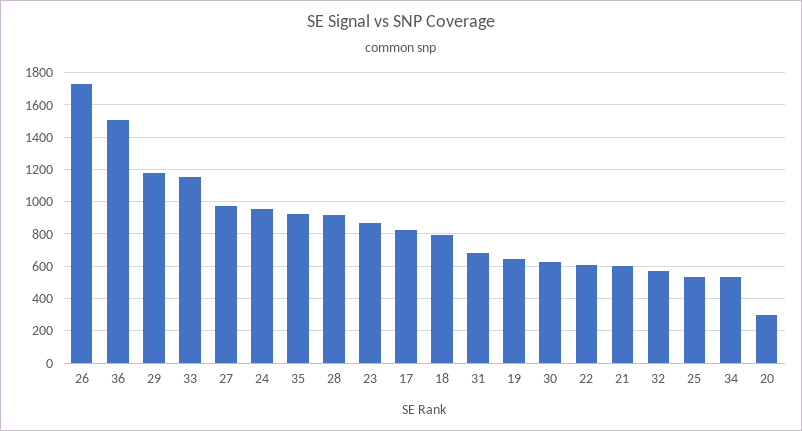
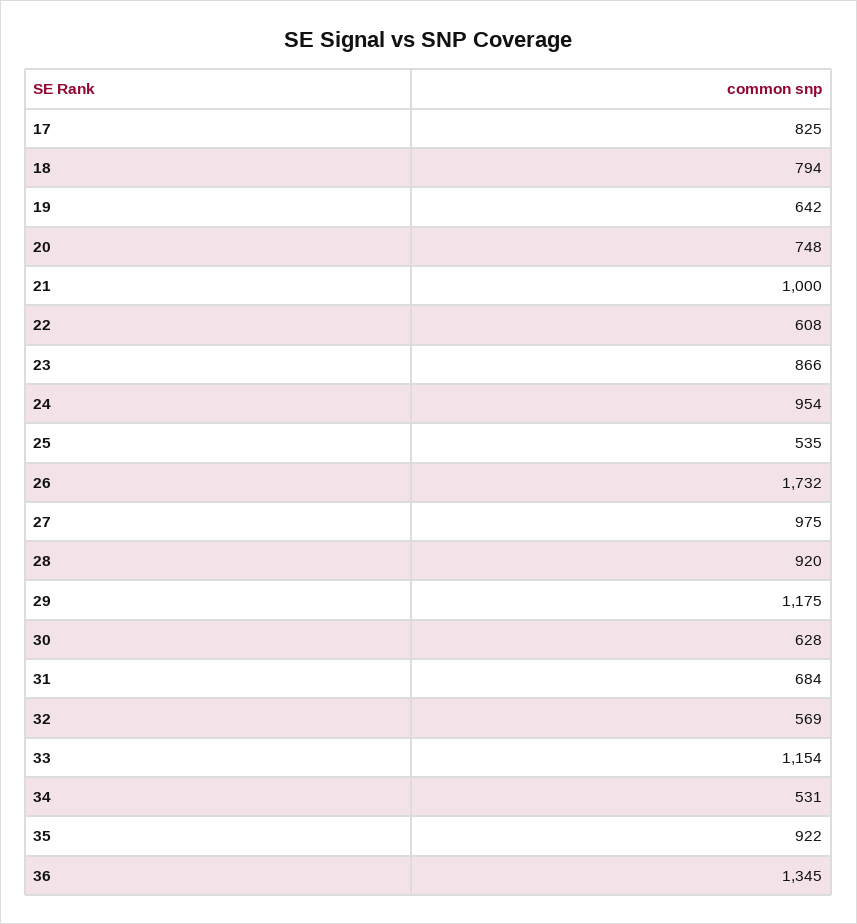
36: 1500 -> 1345
21: 600 -> 1000
20: 300 -> 748

